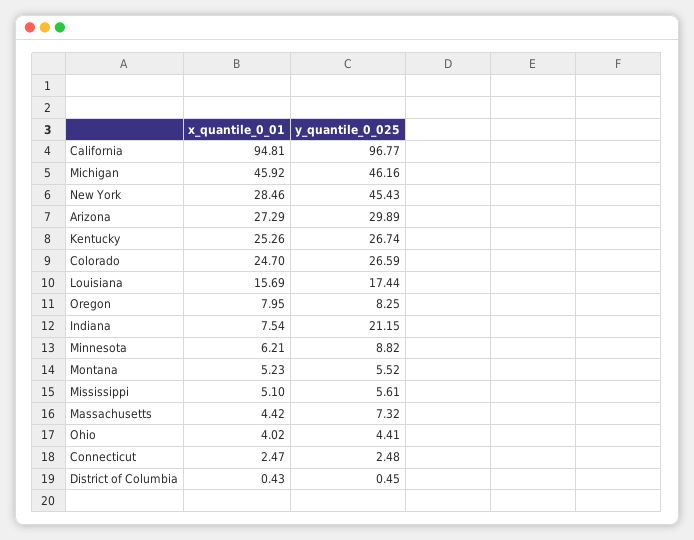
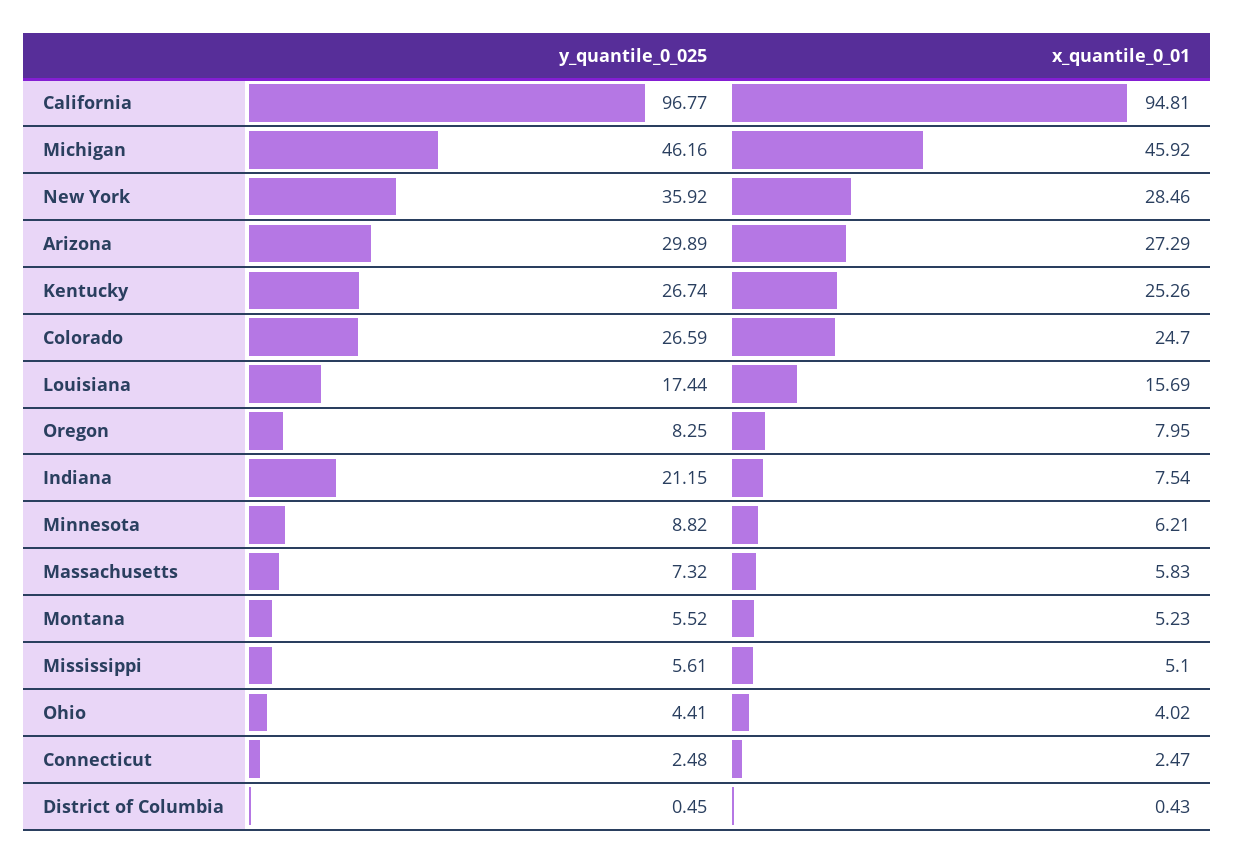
y_quantile_0_025, New York: 45.43 -> 35.92
x_quantile_0_01, Massachusetts: 4.42 -> 5.83

